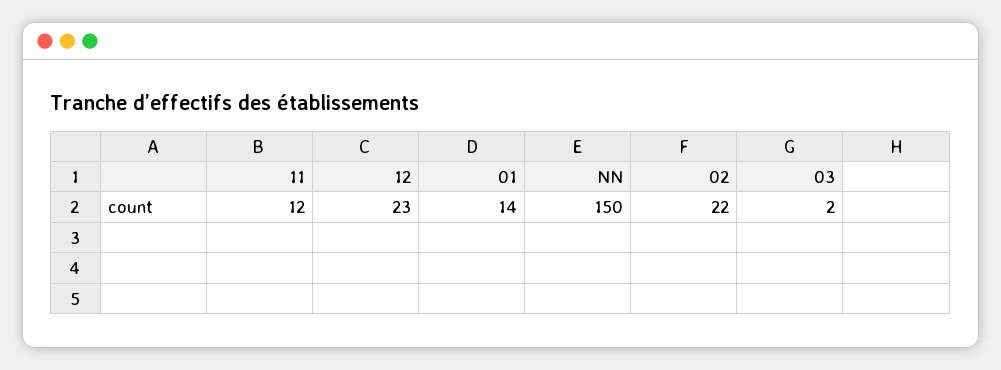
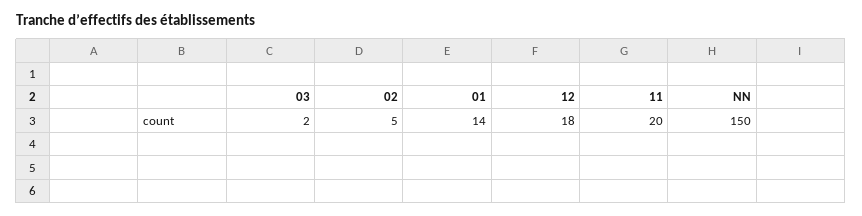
11: 12 -> 20
12: 23 -> 18
02: 22 -> 5

